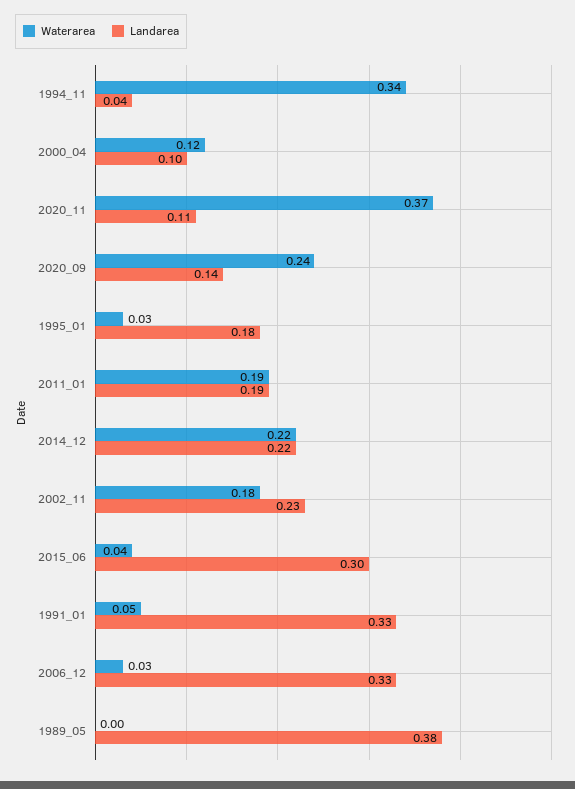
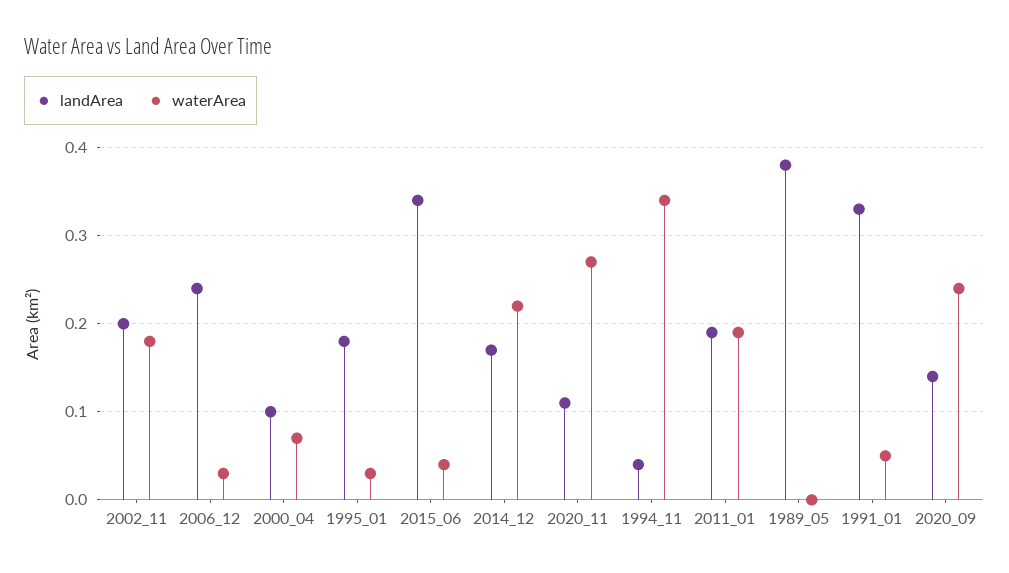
Waterarea, 2000_04: 0.12 -> 0.07
Waterarea, 2020_11: 0.37 -> 0.27
Landarea, 2014_12: 0.22 -> 0.17
Landarea, 2002_11: 0.23 -> 0.2
Landarea, 2015_06: 0.3 -> 0.34
Landarea, 2006_12: 0.33 -> 0.24

